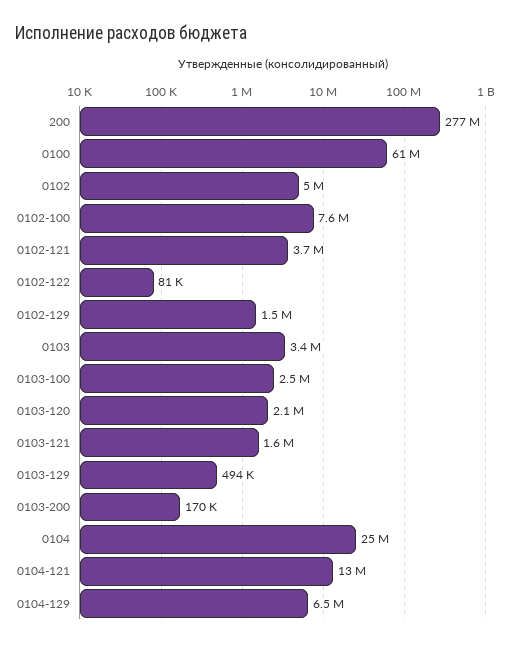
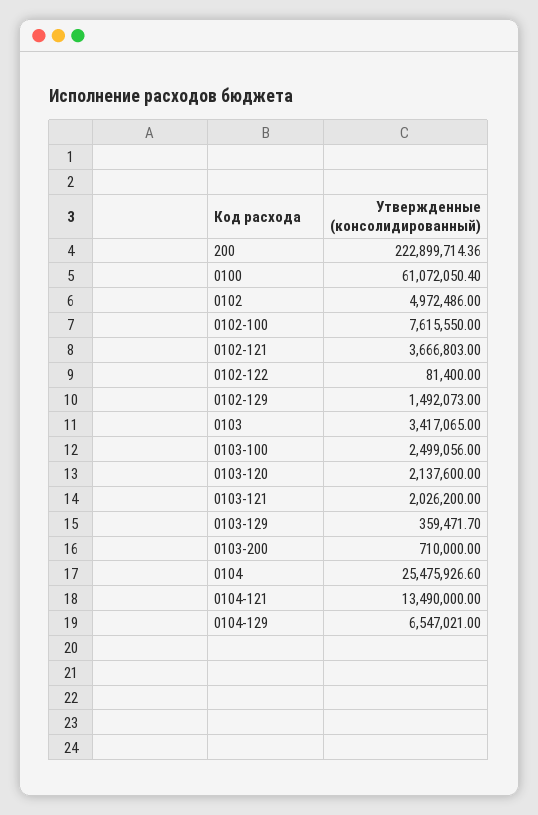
200: 277000000 -> 222899714.36
0103-121: 1600000 -> 2026200
0103-129: 494000 -> 359471.7
0103-200: 170000 -> 710000

